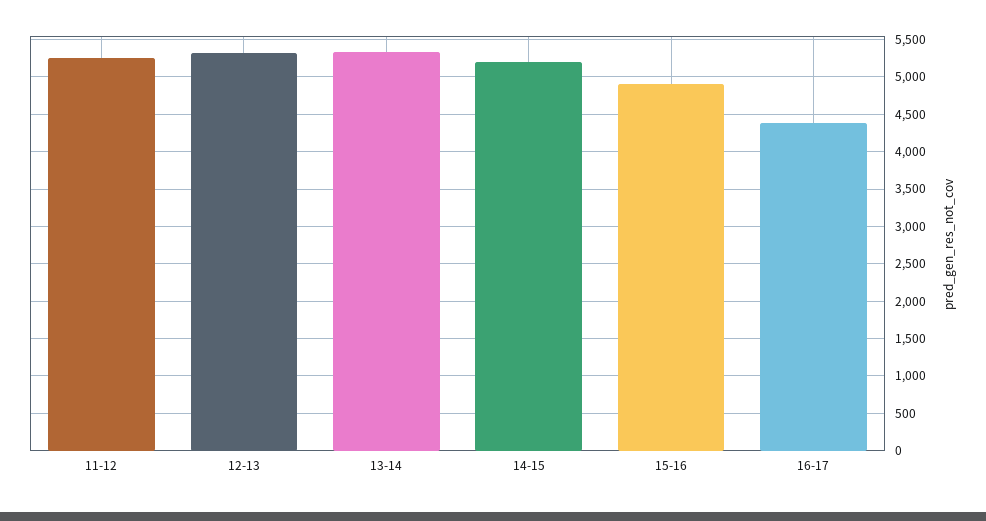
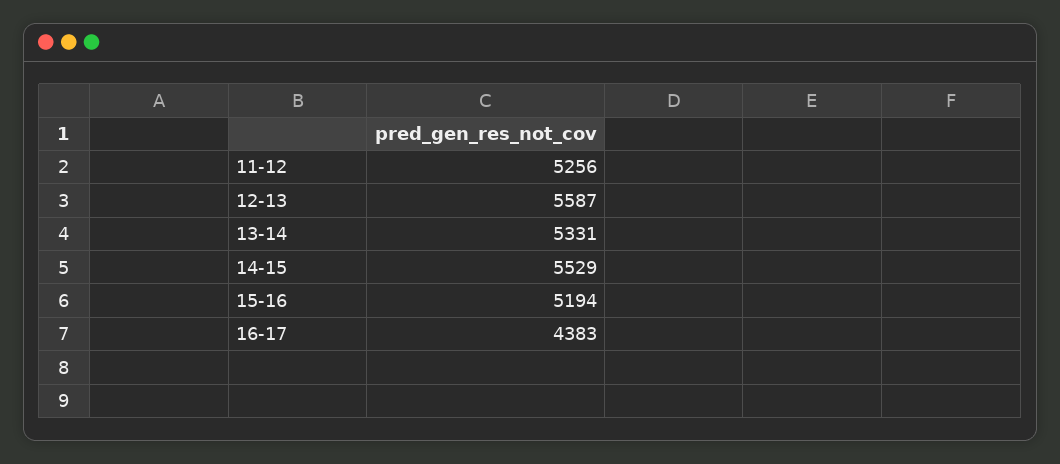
12-13: 5300 -> 5587
14-15: 5200 -> 5529
15-16: 4900 -> 5194

